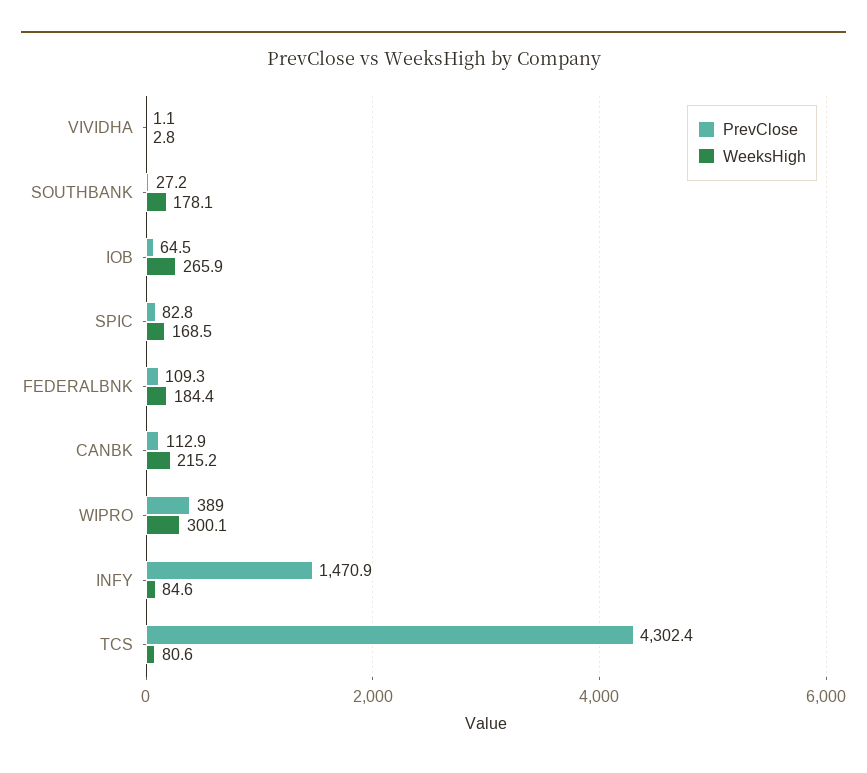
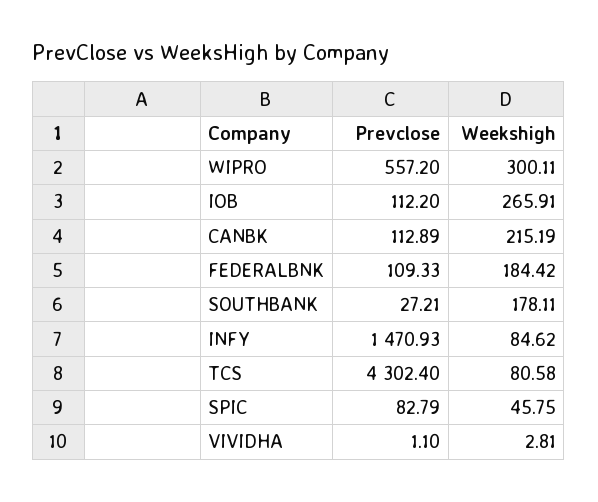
PrevClose, IOB: 64.5 -> 112.2
WeeksHigh, SPIC: 168.5 -> 45.75
PrevClose, WIPRO: 389 -> 557.2

